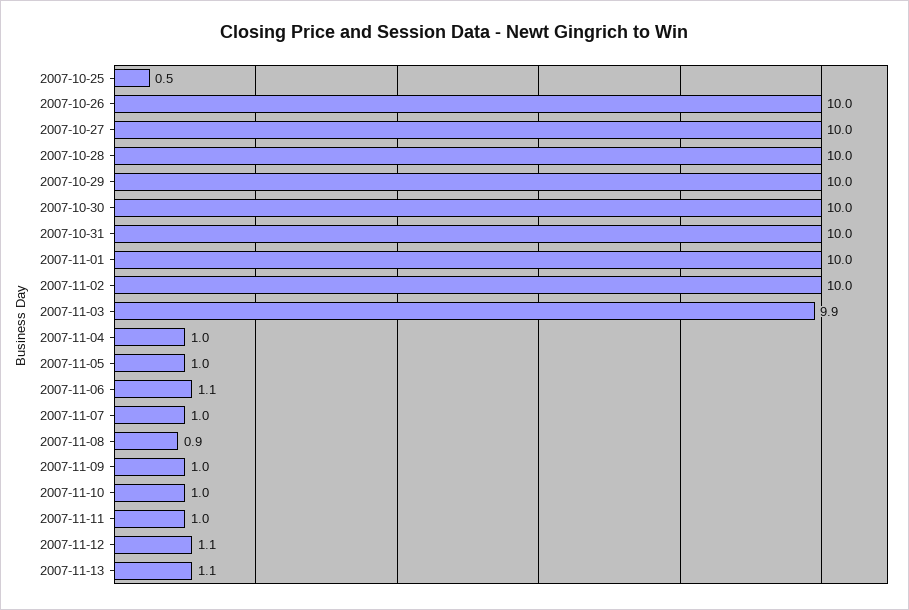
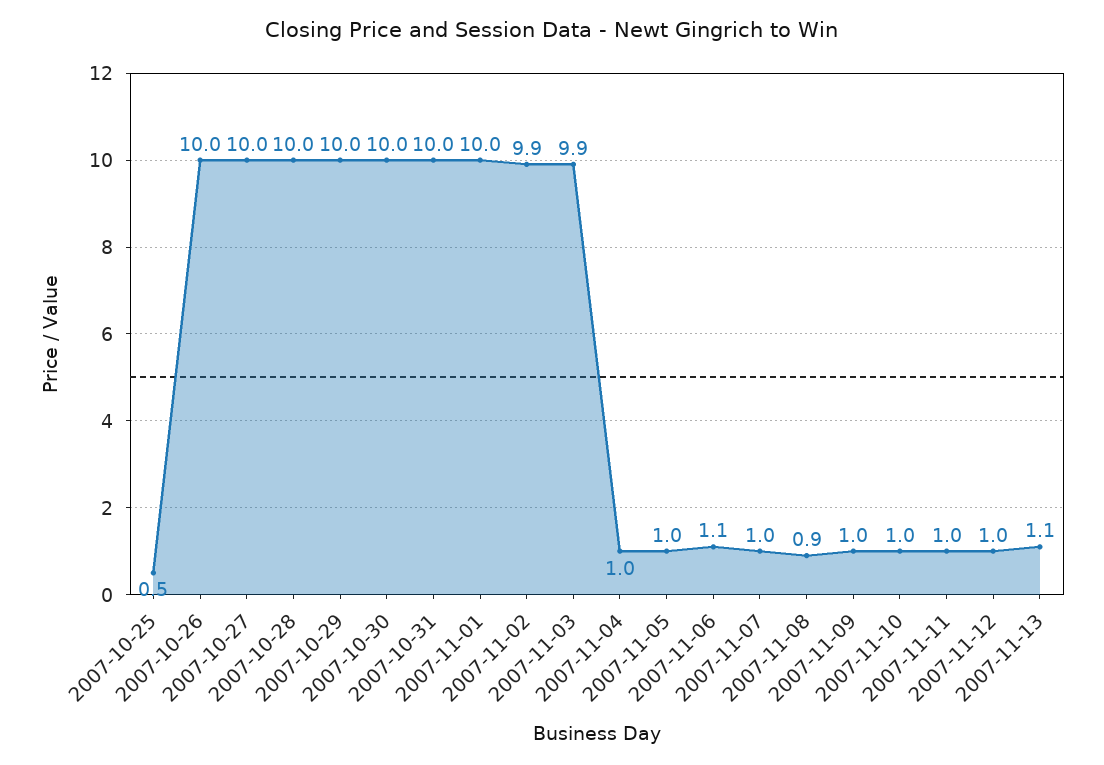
2007-11-02: 10 -> 9.9
2007-11-12: 1.1 -> 1

